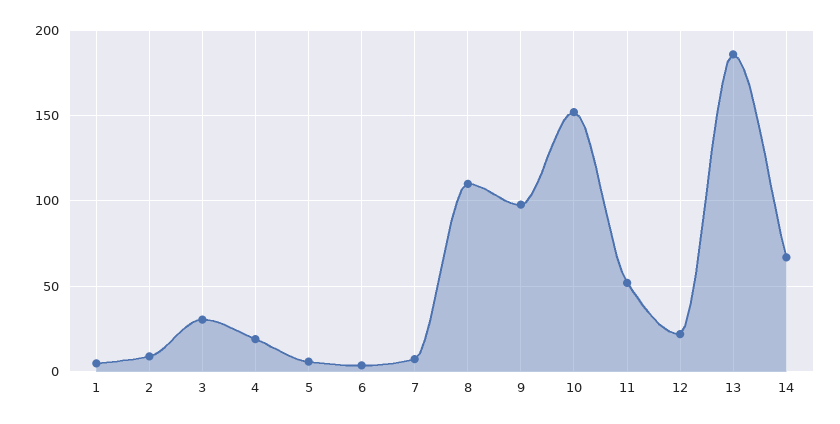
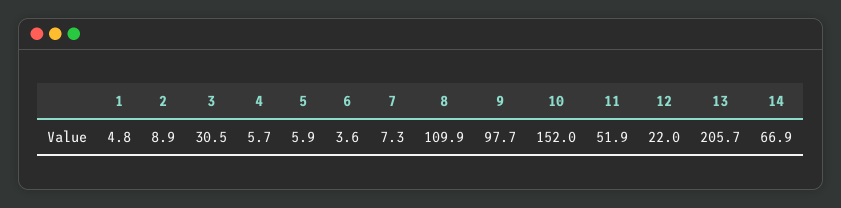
4: 20 -> 5.7
13: 185 -> 205.7

